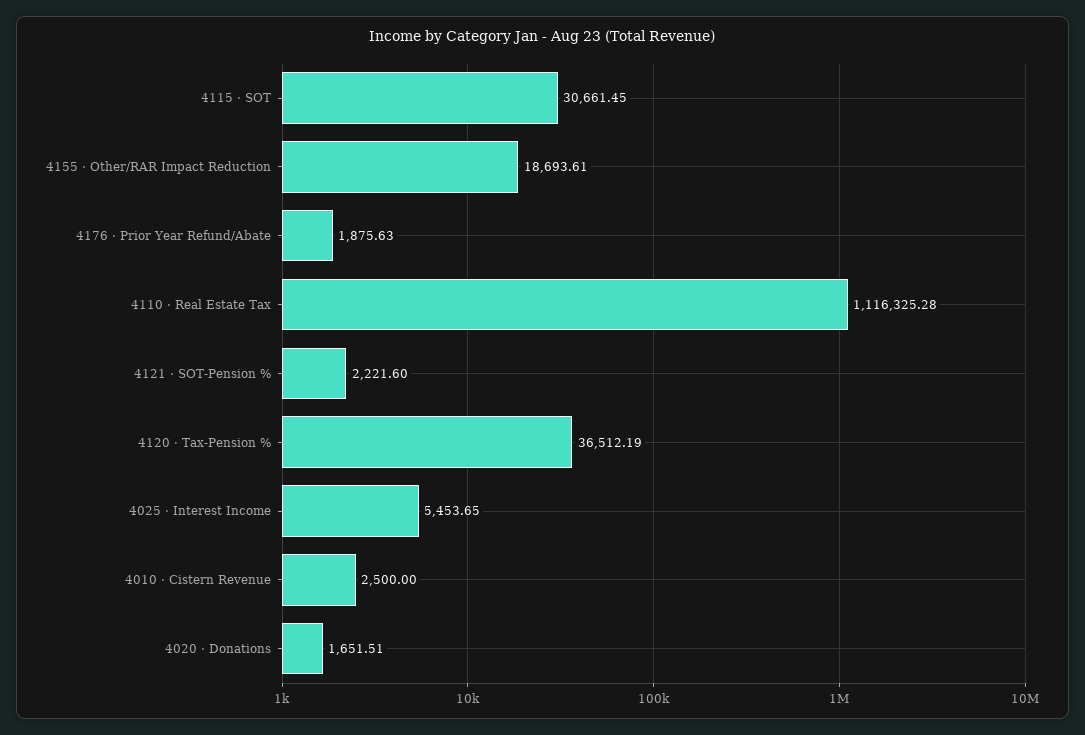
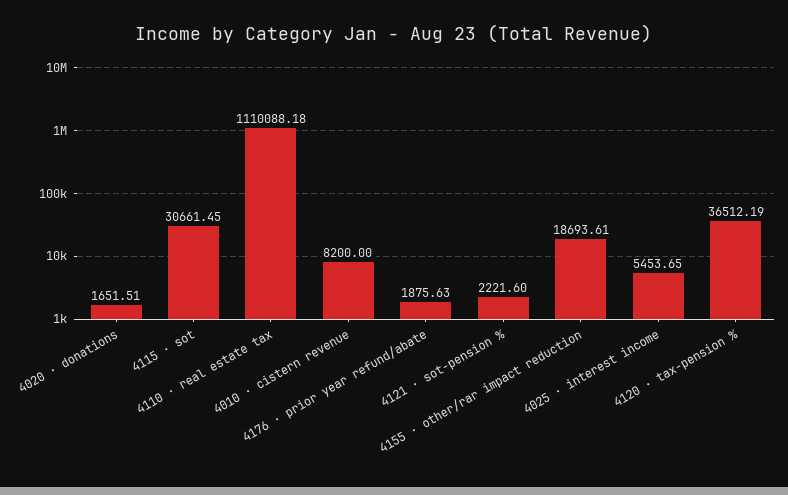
4110 · Real Estate Tax: 1116325.28 -> 1110088.18
4010 · Cistern Revenue: 2500 -> 8200

